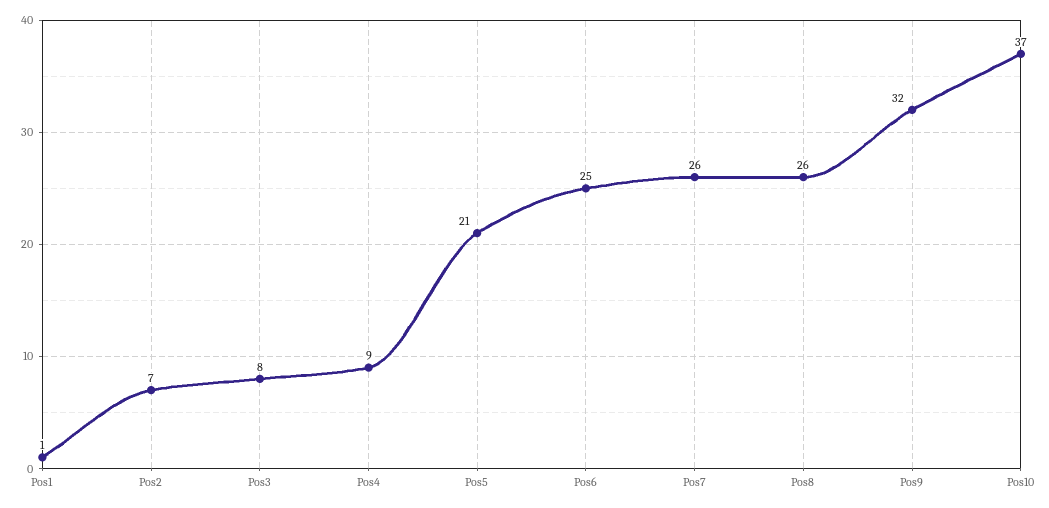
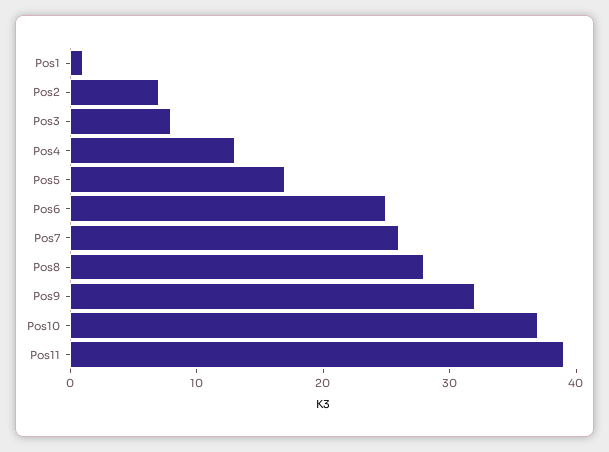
Pos4: 9 -> 13
Pos5: 21 -> 17
Pos8: 26 -> 28
Pos11: none -> 39

